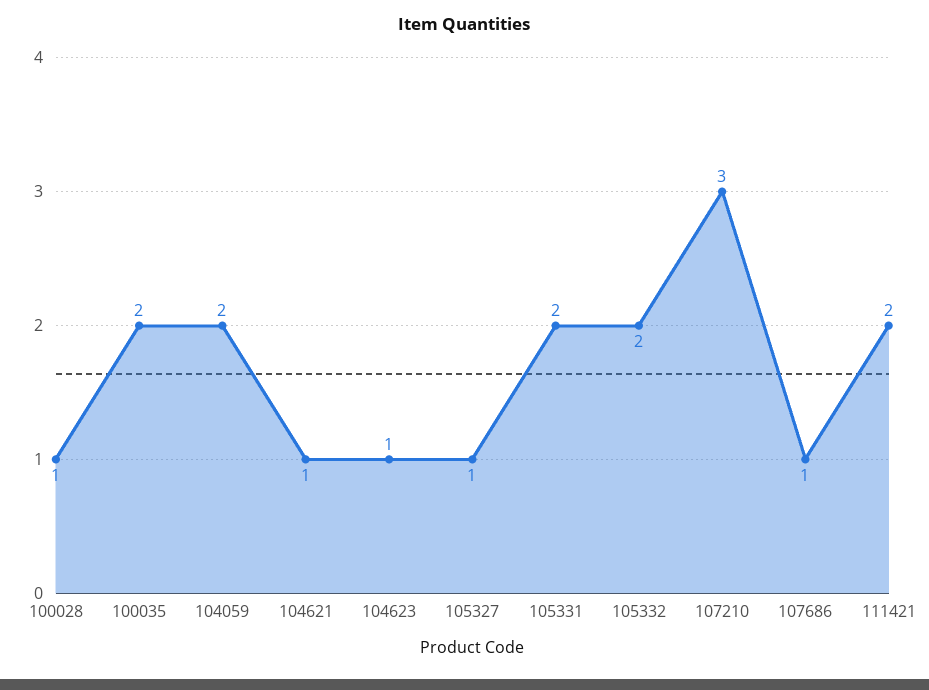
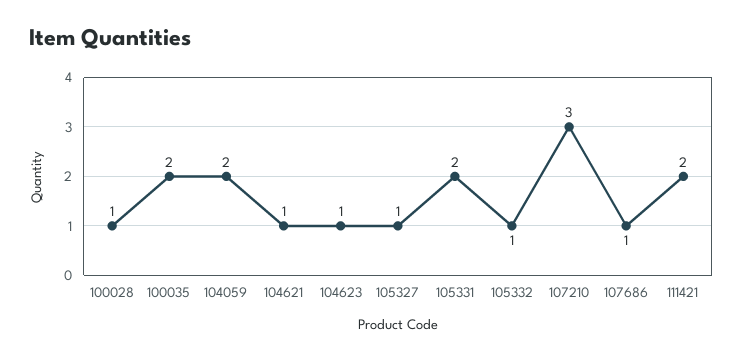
105332: 2 -> 1

